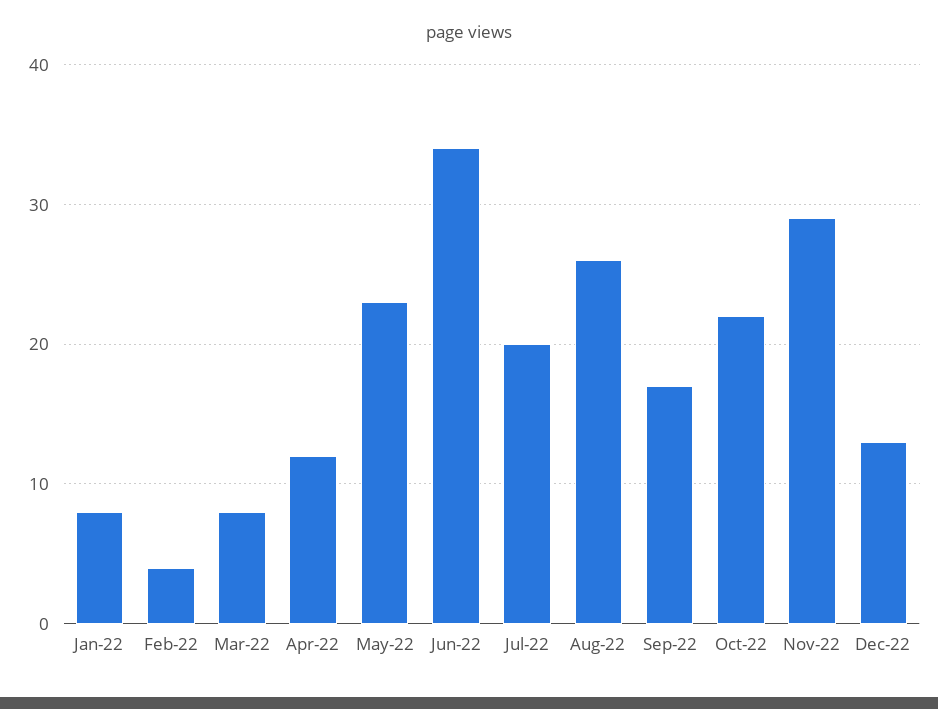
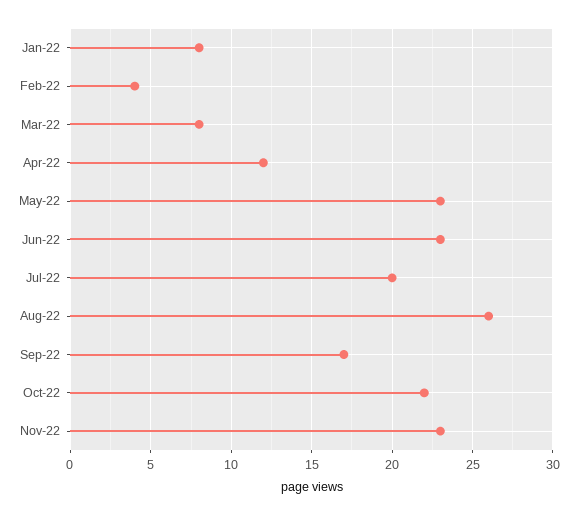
Jun-22: 34 -> 23
Nov-22: 29 -> 23
Dec-22: 13 -> none

